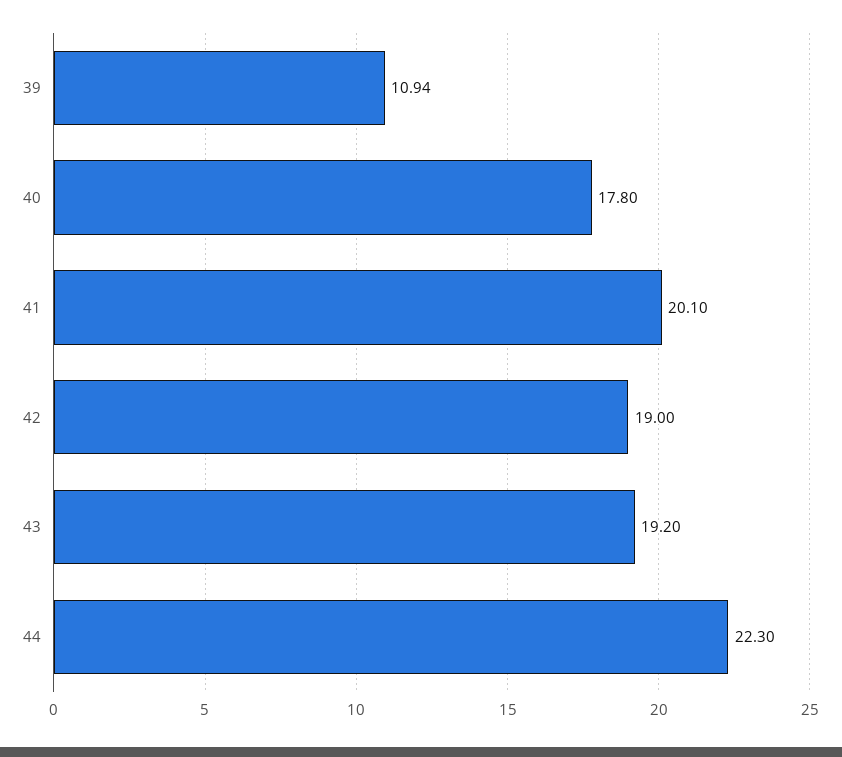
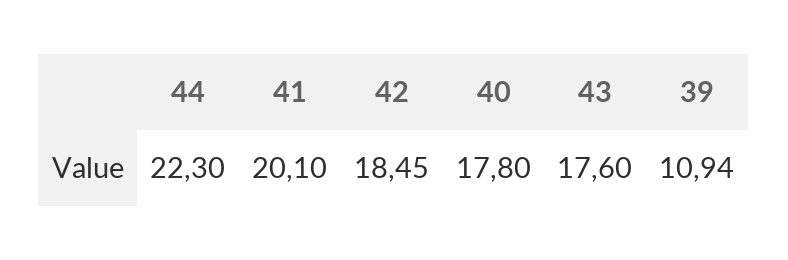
42: 19 -> 18.45
43: 19.2 -> 17.6

